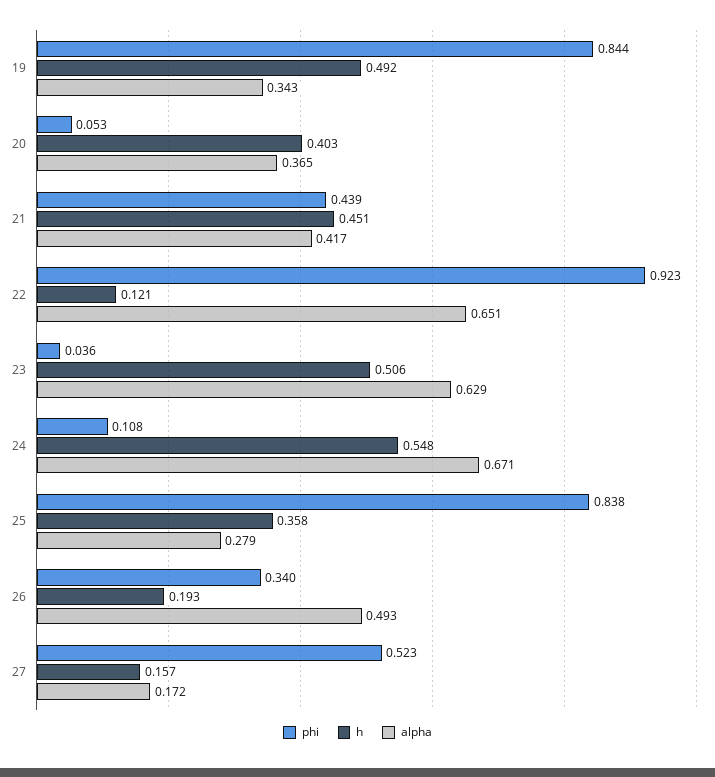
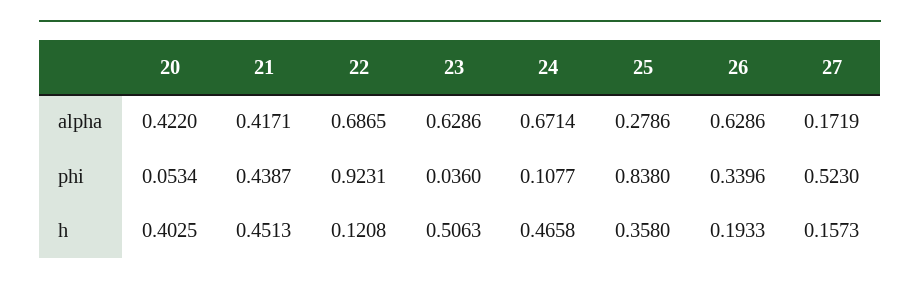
phi, 19: 0.844 -> none
h, 19: 0.492 -> none
alpha, 19: 0.343 -> none
alpha, 20: 0.365 -> 0.422
alpha, 22: 0.651 -> 0.6865
h, 24: 0.548 -> 0.4658
alpha, 26: 0.493 -> 0.6286

